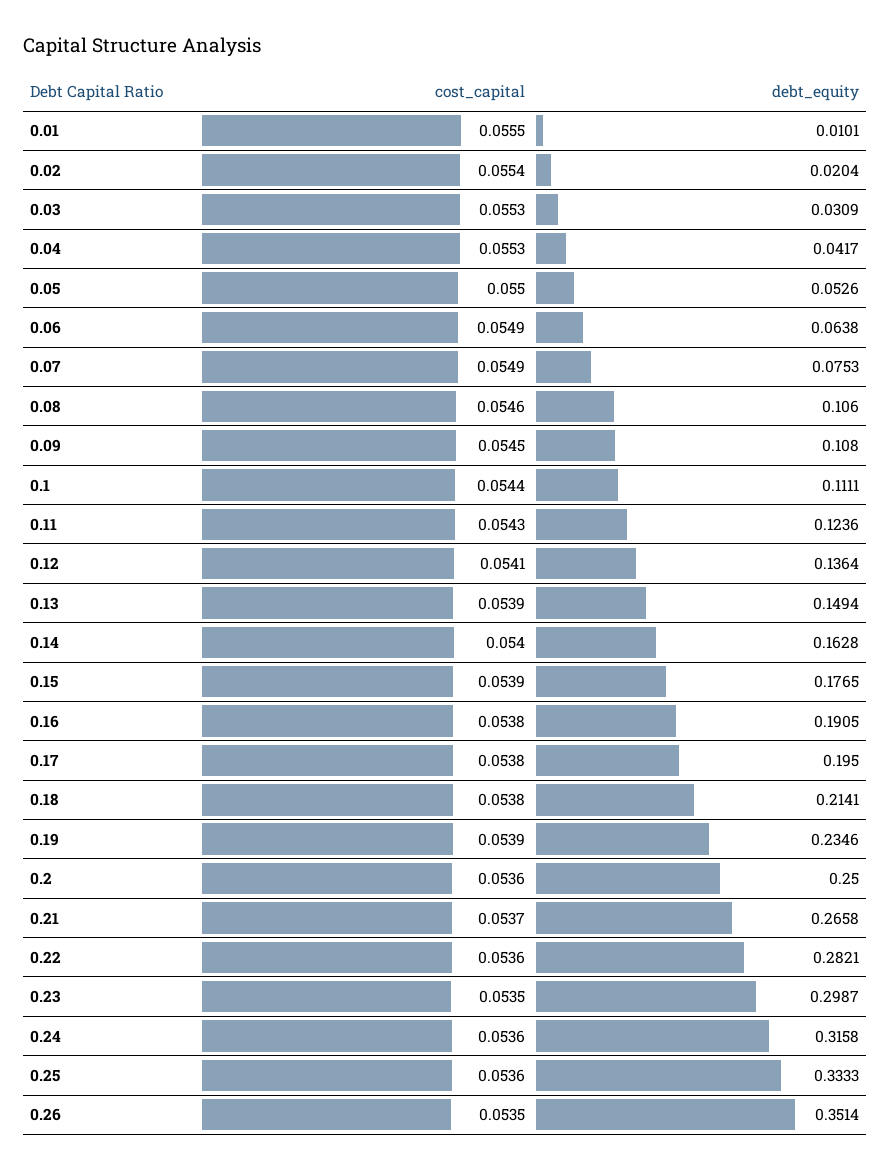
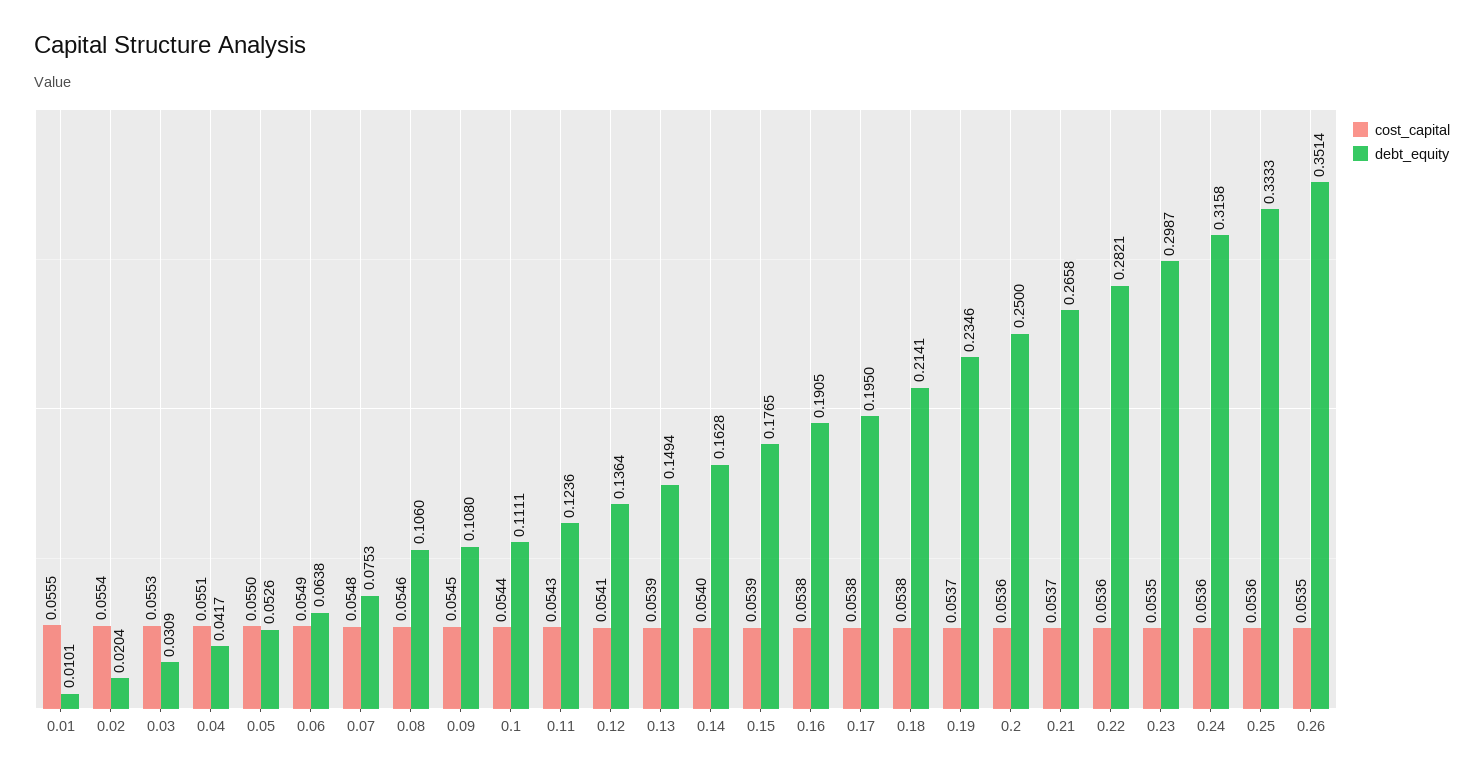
cost_capital, 0.04: 0.0553 -> 0.0551
cost_capital, 0.07: 0.0549 -> 0.0548
cost_capital, 0.19: 0.0539 -> 0.0537

